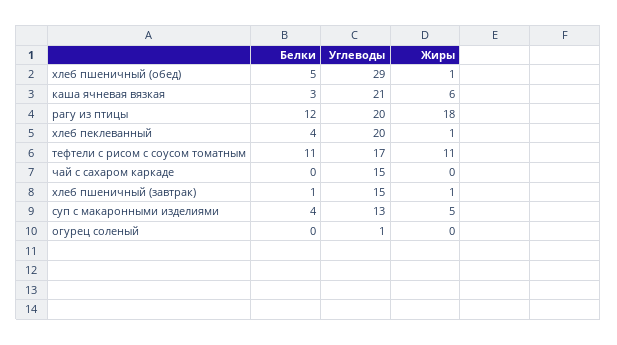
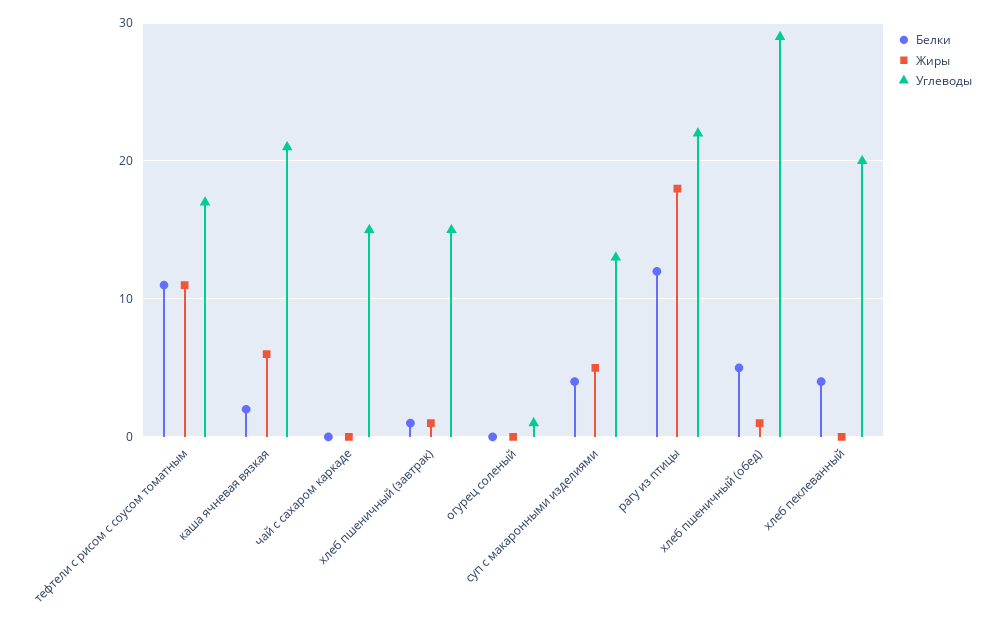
Белки, каша ячневая вязкая: 3 -> 2
Углеводы, рагу из птицы: 20 -> 22
Жиры, хлеб пеклеванный: 1 -> 0

